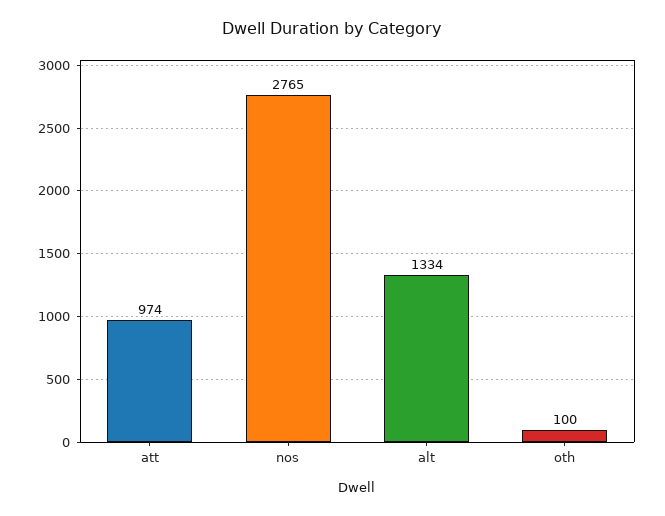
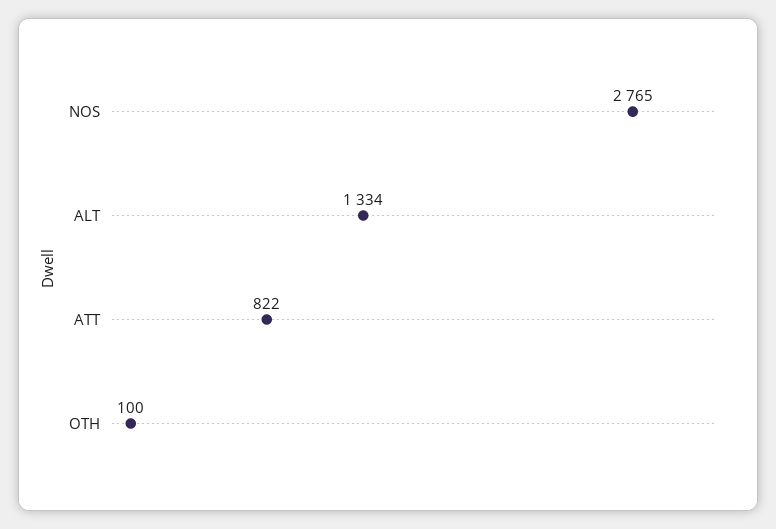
att: 974 -> 822

